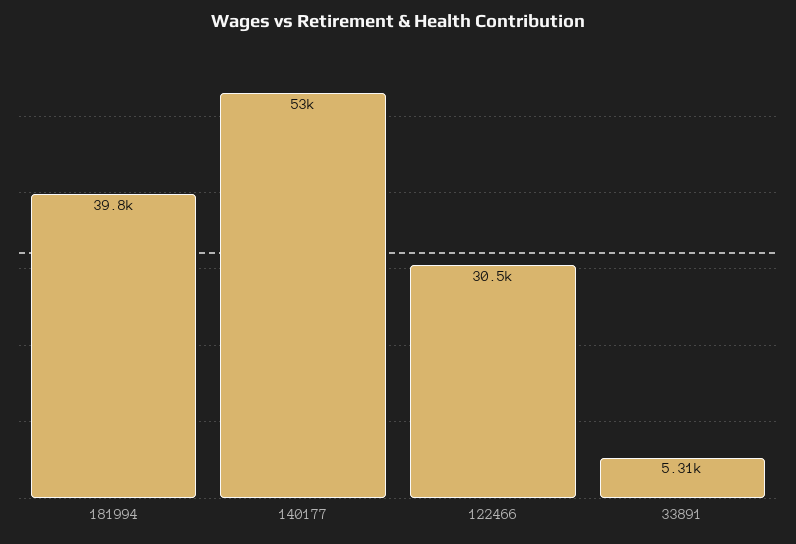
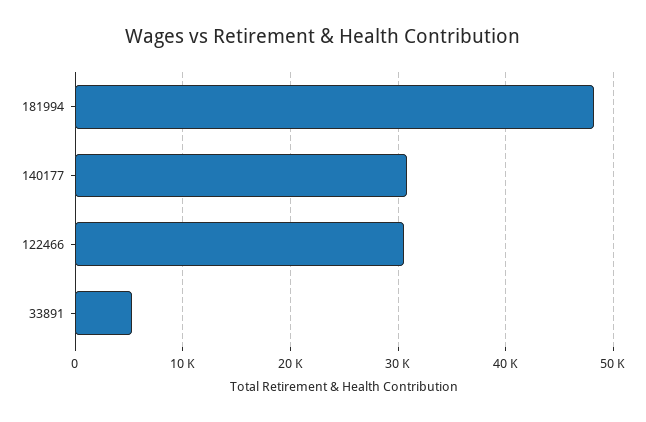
181994: 39800 -> 48000
140177: 53000 -> 31000

